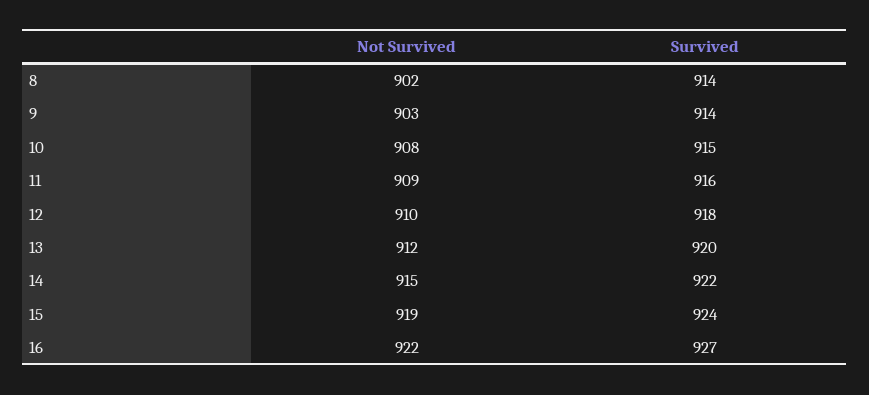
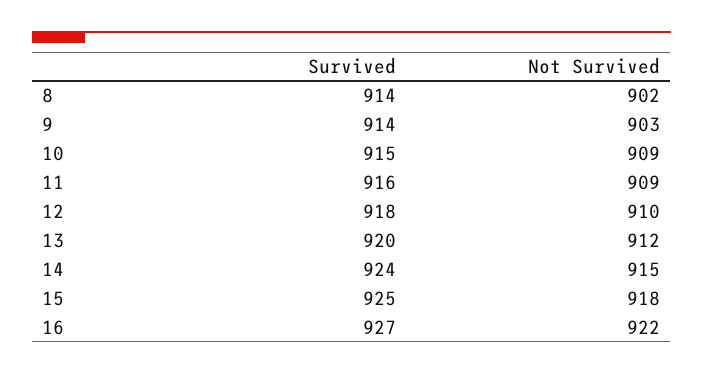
Not Survived, 10: 908 -> 909
Survived, 14: 922 -> 924
Not Survived, 15: 919 -> 918
Survived, 15: 924 -> 925

